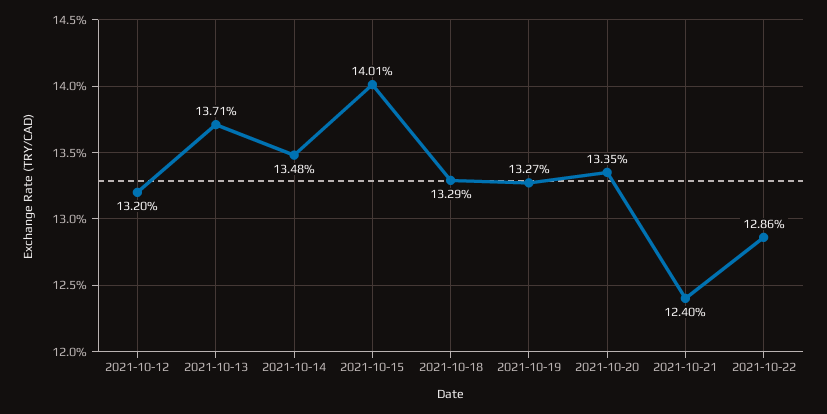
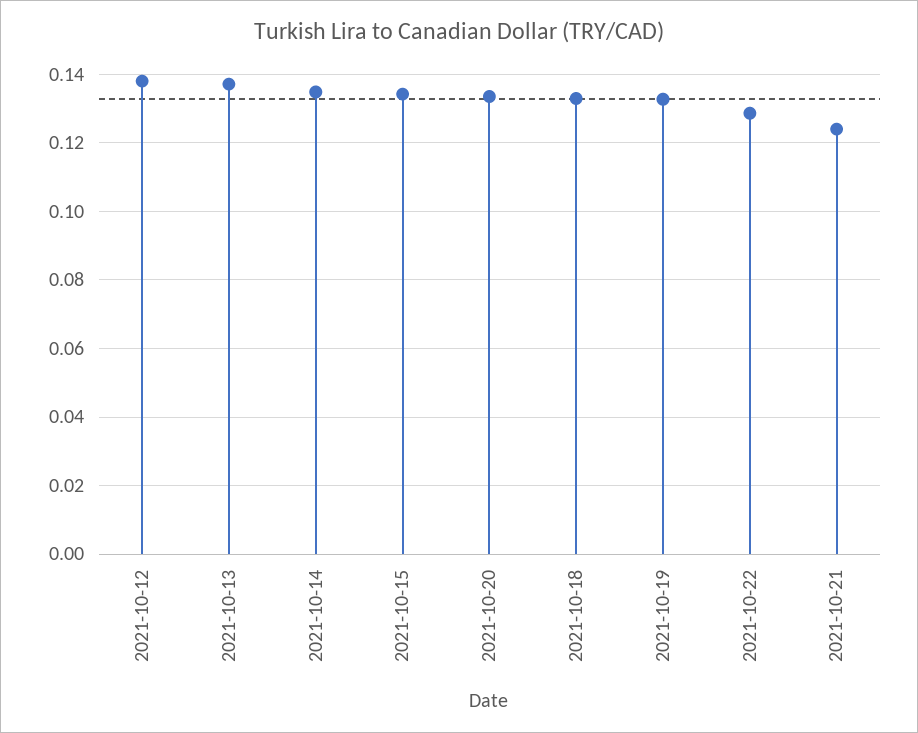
2021-10-12: 0.132 -> 0.138
2021-10-15: 0.1401 -> 0.134

